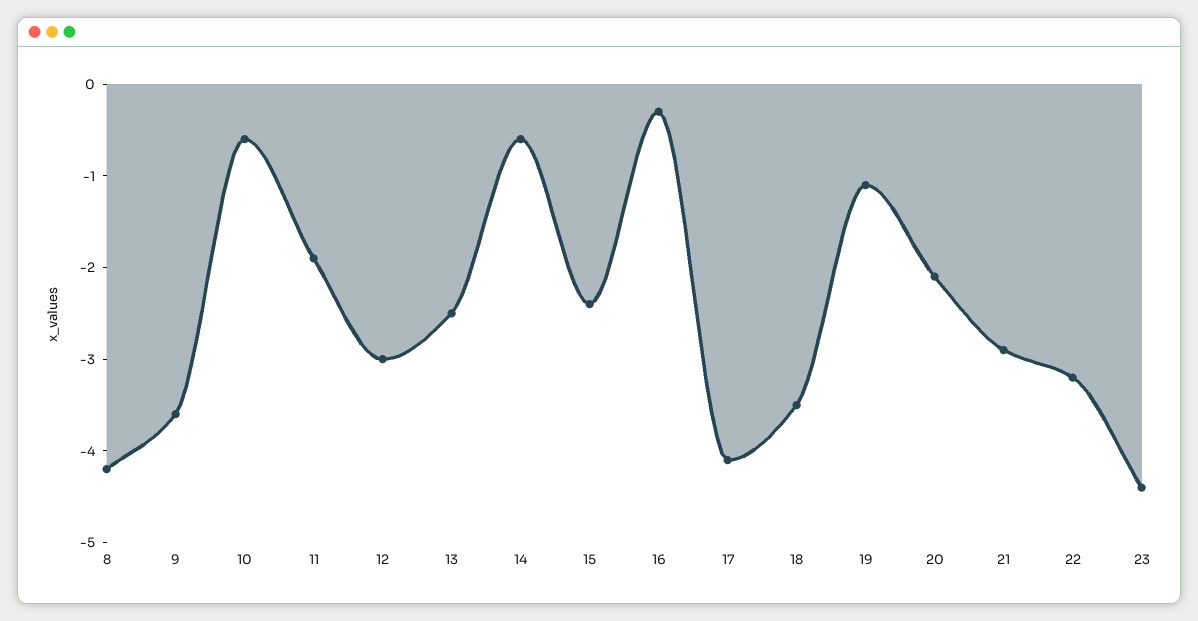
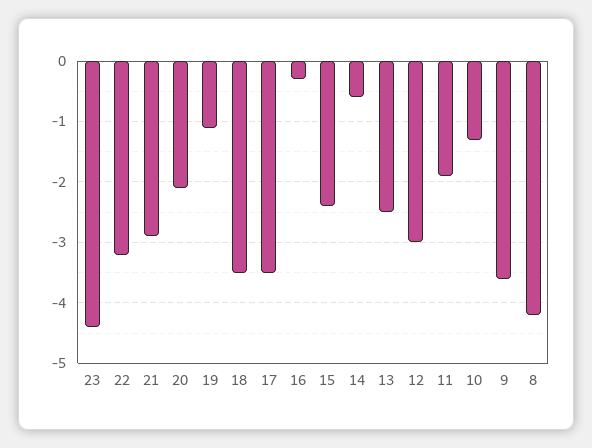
10: -0.6 -> -1.3
17: -4.1 -> -3.5

